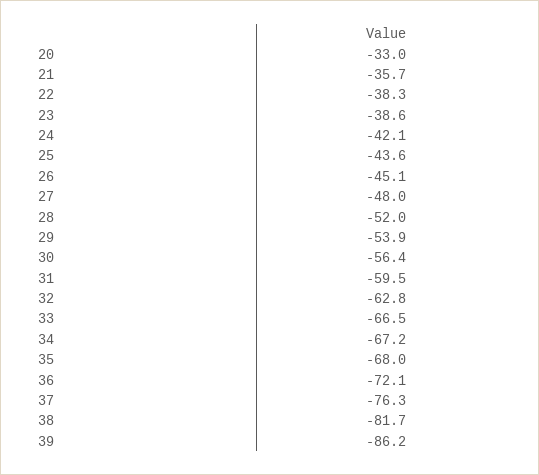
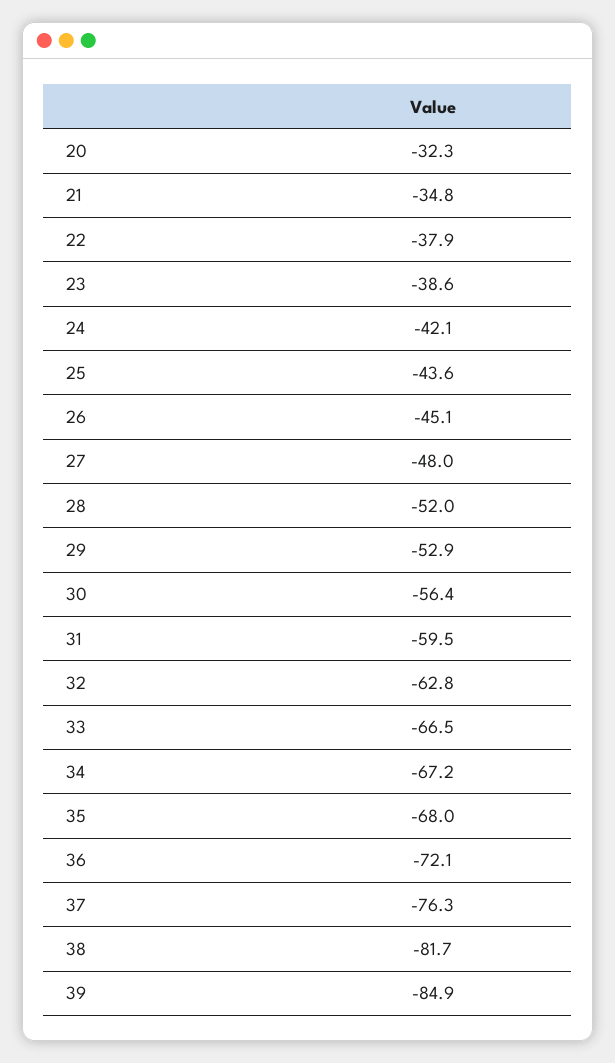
20: -33 -> -32.3
21: -35.7 -> -34.8
22: -38.3 -> -37.9
29: -53.9 -> -52.9
39: -86.2 -> -84.9

